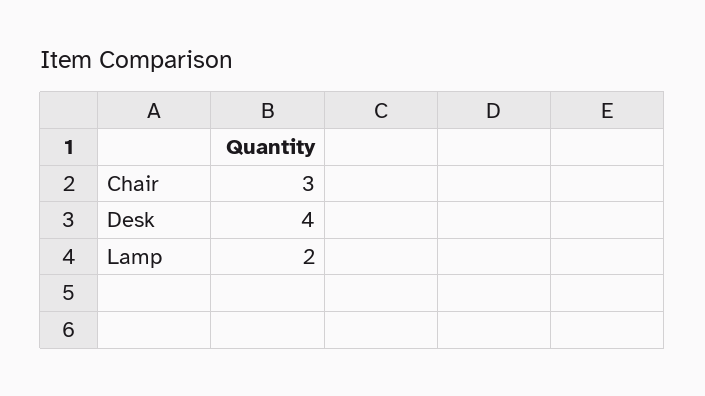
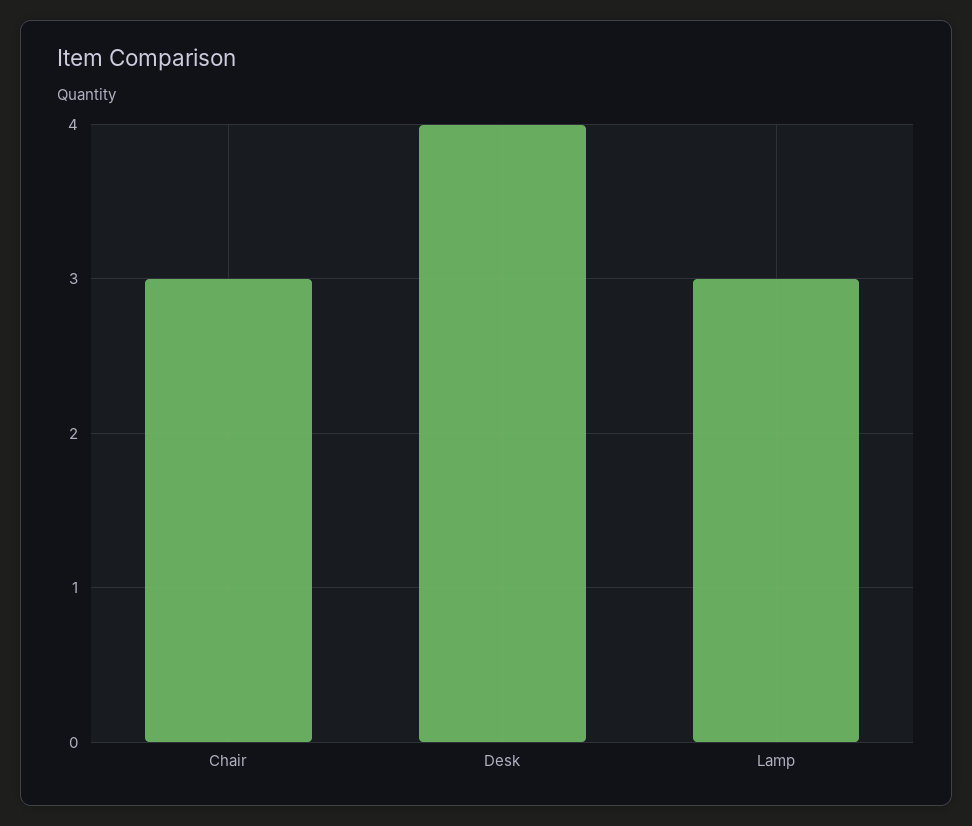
Lamp: 2 -> 3

